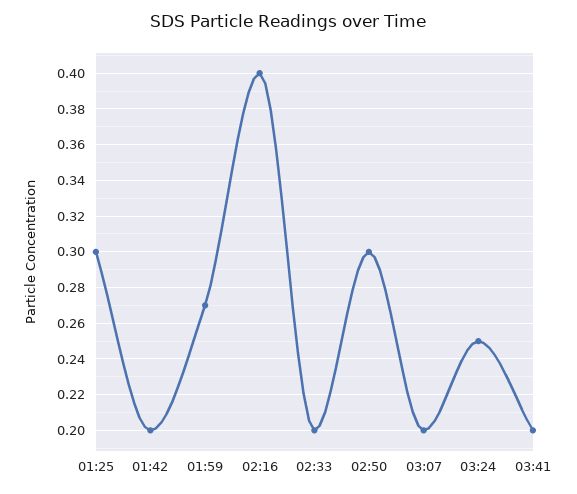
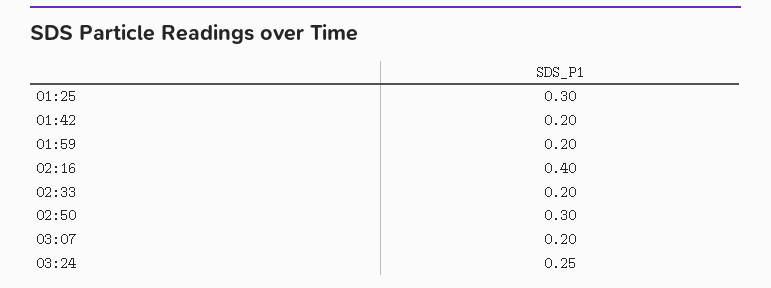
01:59: 0.27 -> 0.2
03:41: 0.2 -> none

